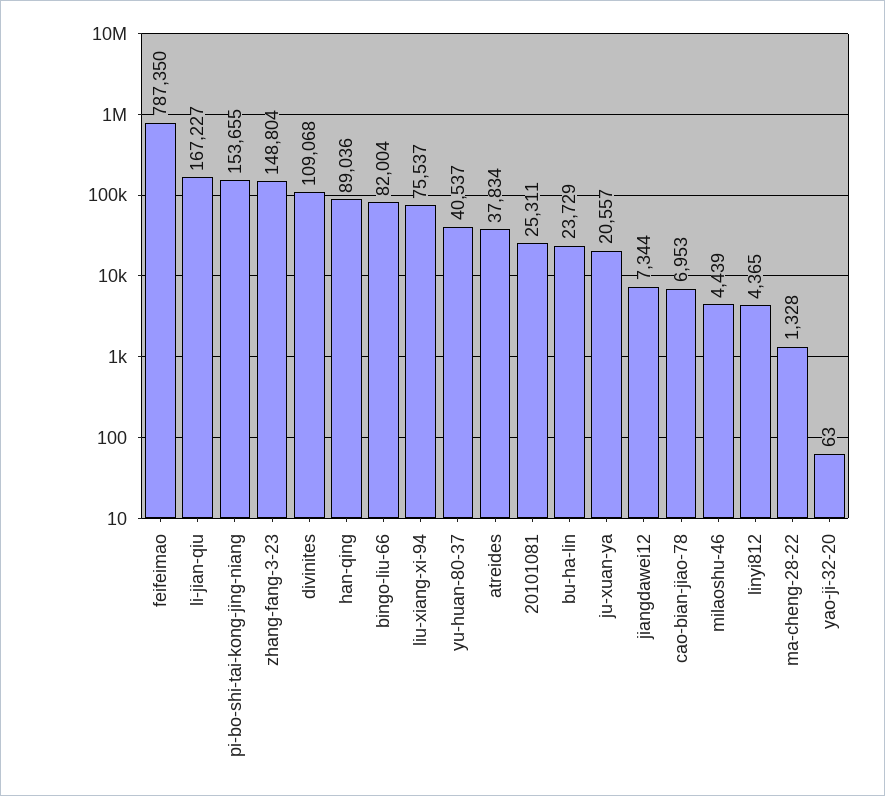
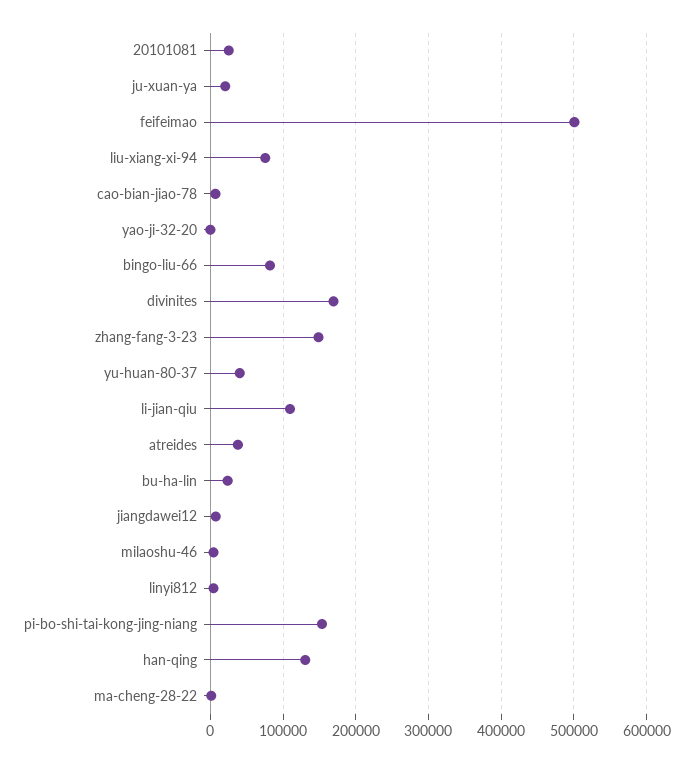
feifeimao: 787350 -> 500000
li-jian-qiu: 167227 -> 110000
divinites: 109068 -> 170000
han-qing: 89036 -> 130000

